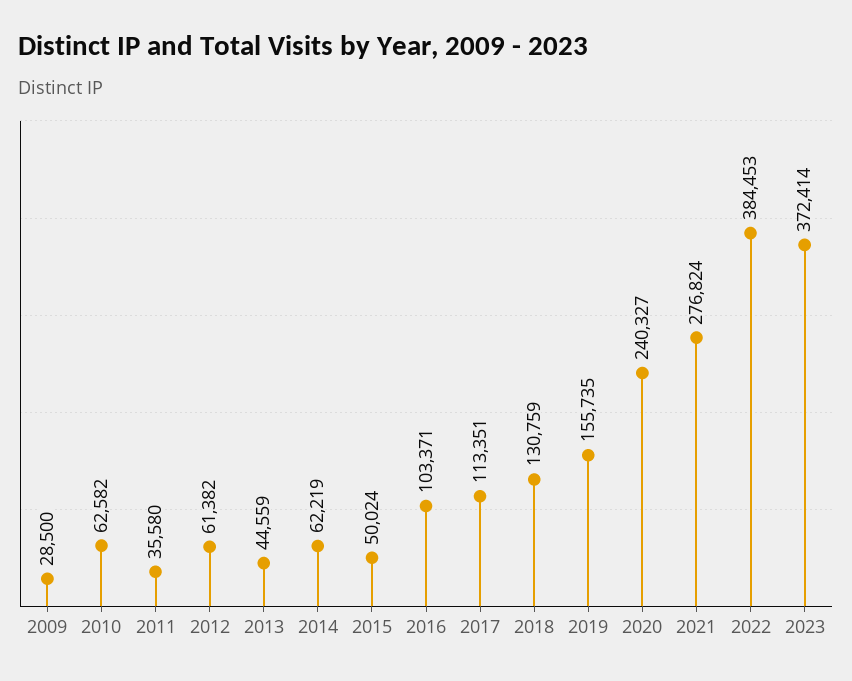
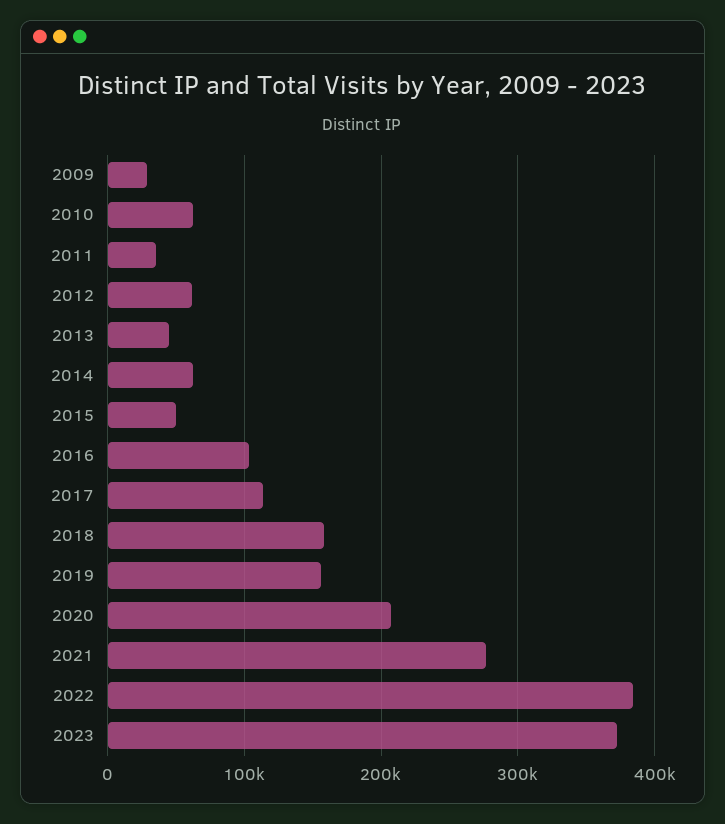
2018: 130759 -> 160000
2020: 240327 -> 210000

